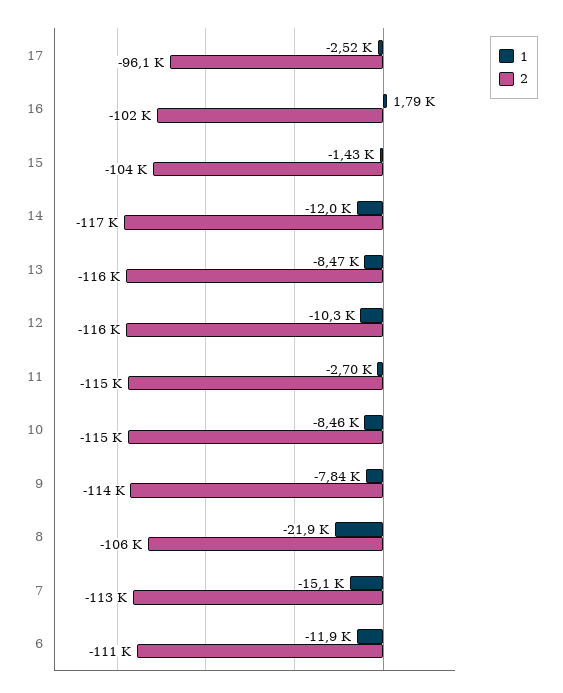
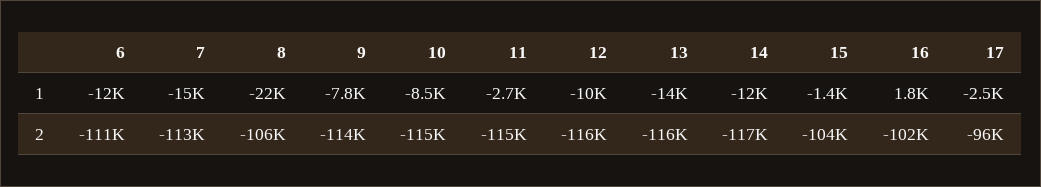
1, 13: -8470 -> -14000

